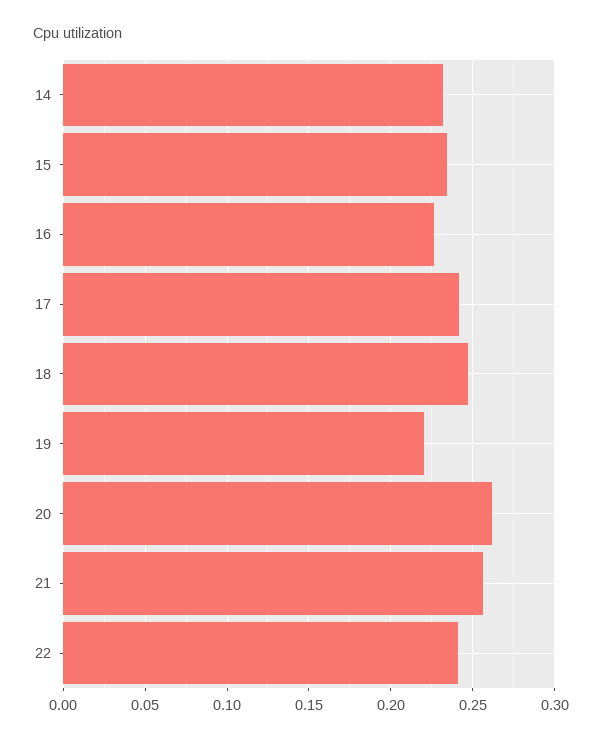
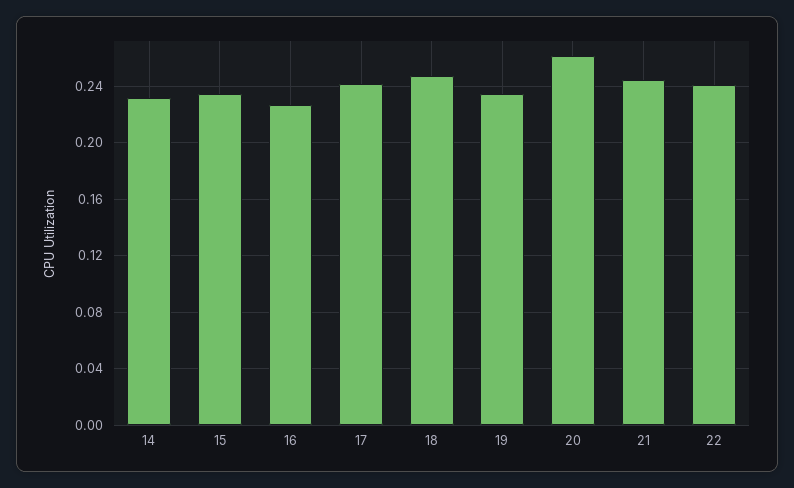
19: 0.22 -> 0.235
21: 0.255 -> 0.245

